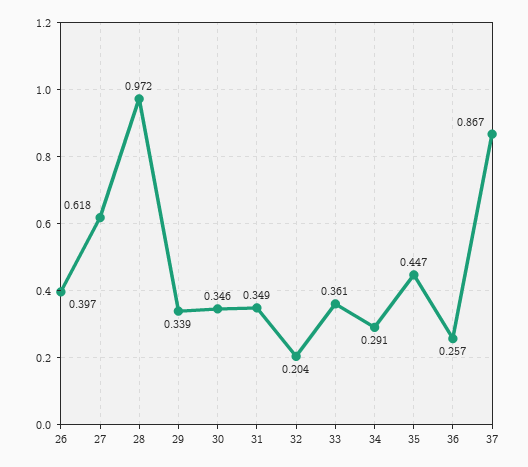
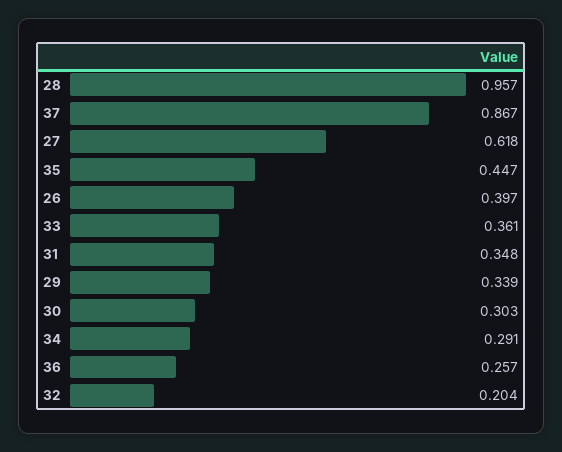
28: 0.972 -> 0.957
30: 0.346 -> 0.303
31: 0.349 -> 0.348

